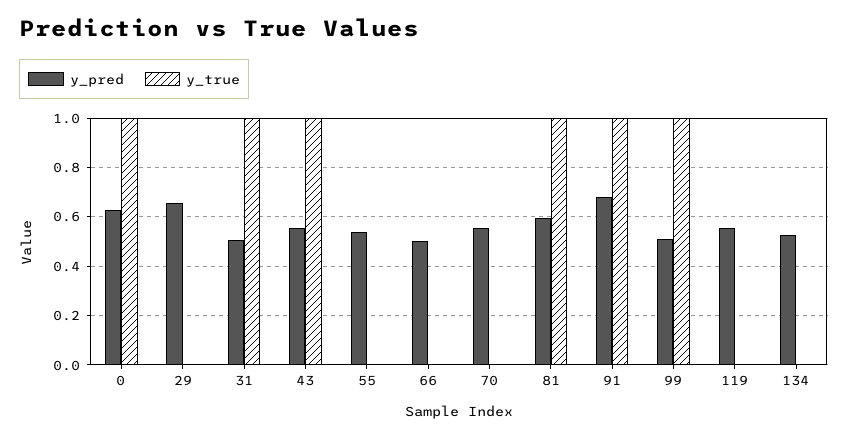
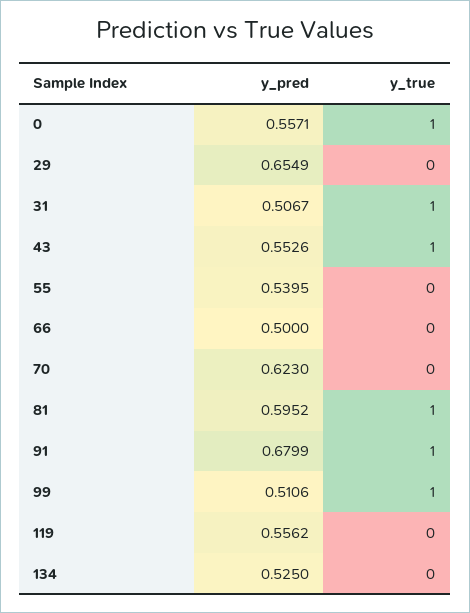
y_pred, 0: 0.625 -> 0.5571
y_pred, 70: 0.55 -> 0.623

